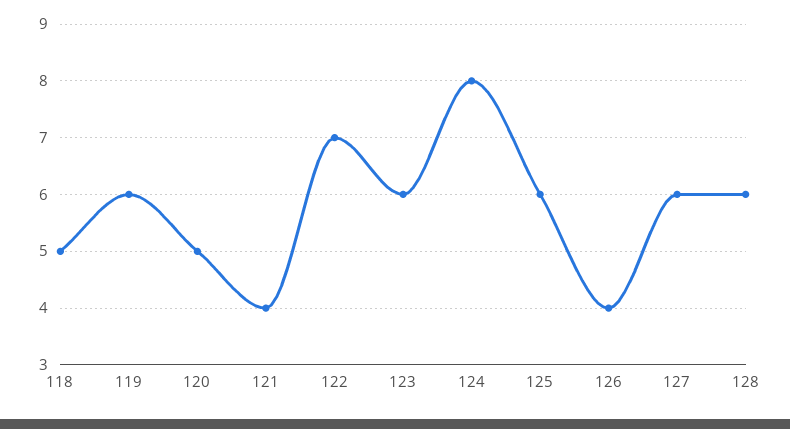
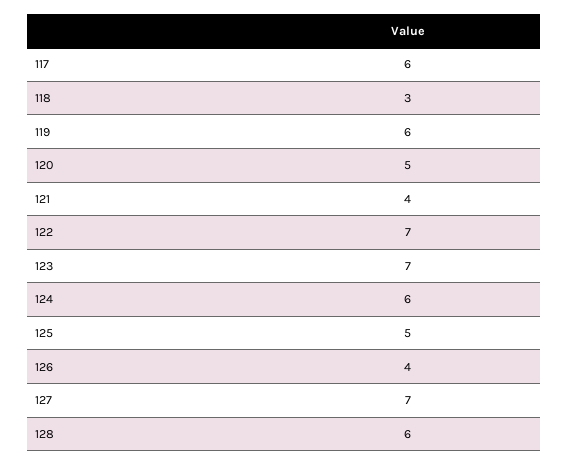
118: 5 -> 3
123: 6 -> 7
124: 8 -> 6
125: 6 -> 5
127: 6 -> 7
117: none -> 6

